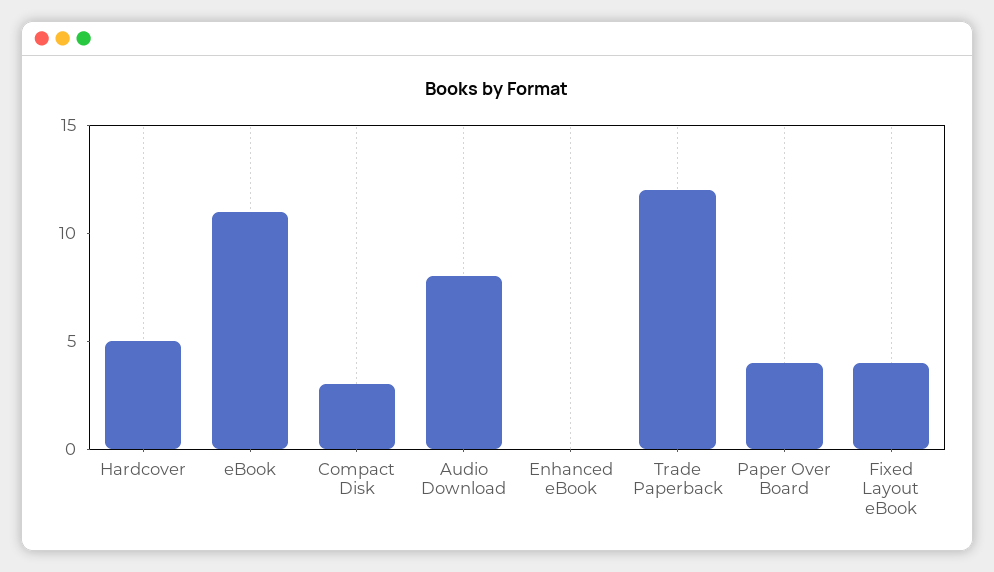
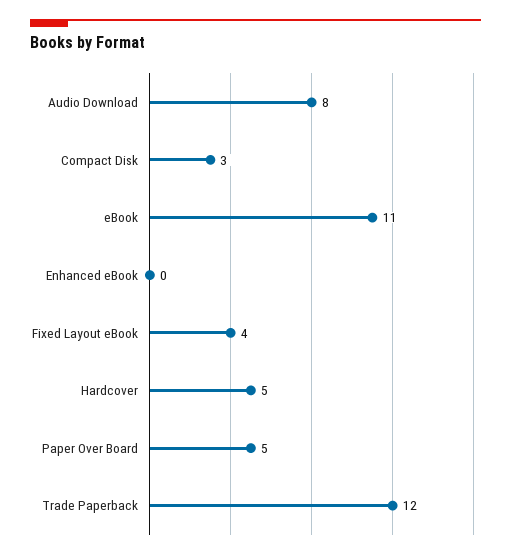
Paper Over Board: 4 -> 5

